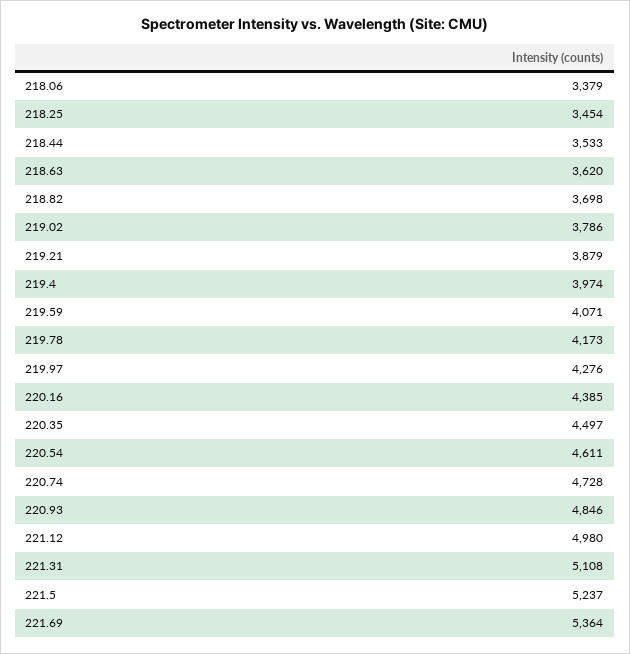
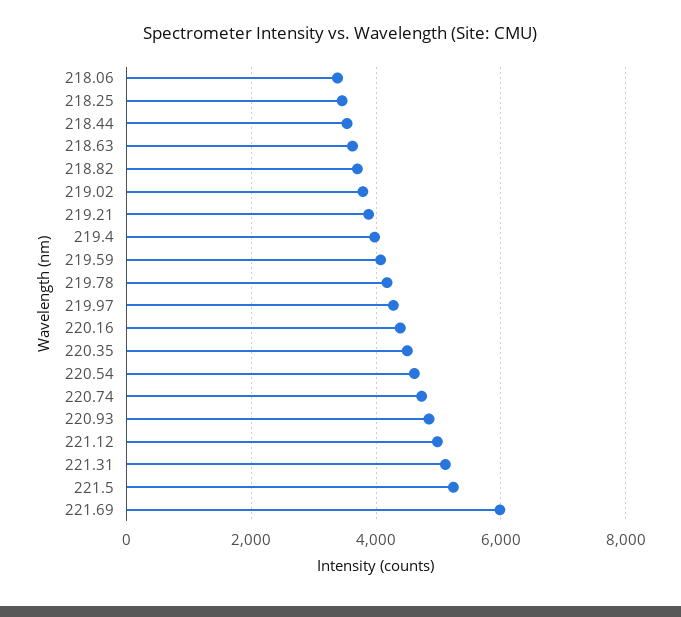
221.69: 5364 -> 6000

